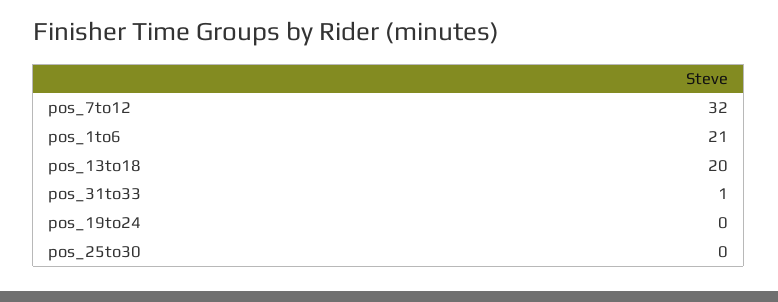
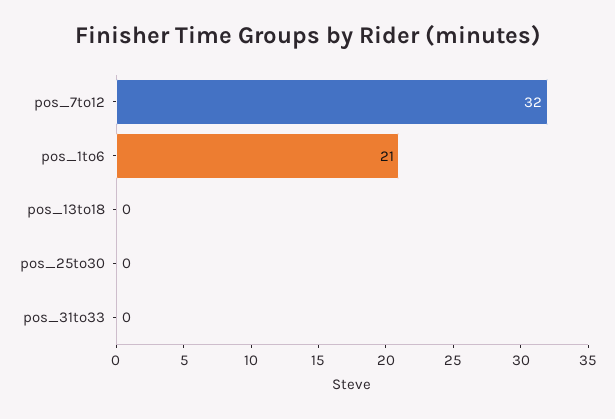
pos_13to18: 20 -> 0
pos_31to33: 1 -> 0
pos_19to24: 0 -> none

